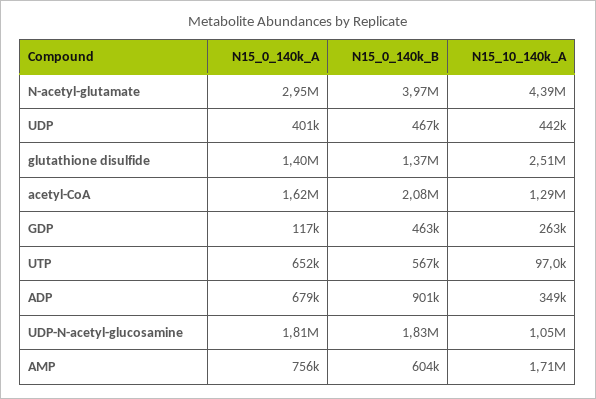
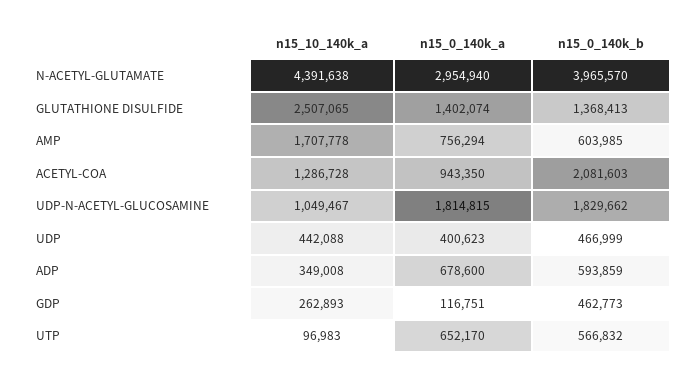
N15_0_140k_A, acetyl-CoA: 1620000 -> 943350
N15_0_140k_B, ADP: 901000 -> 593859

